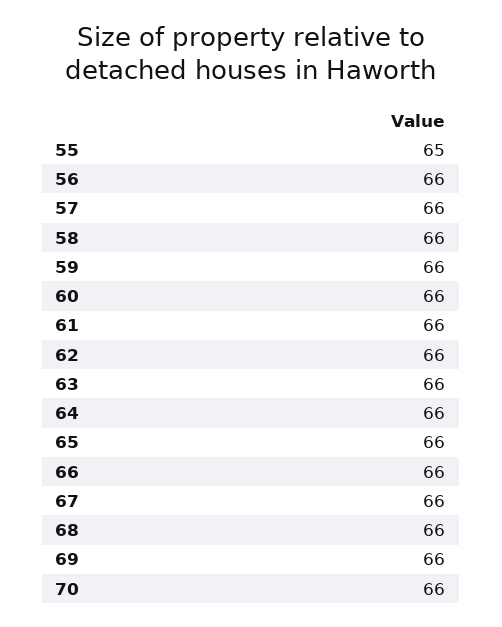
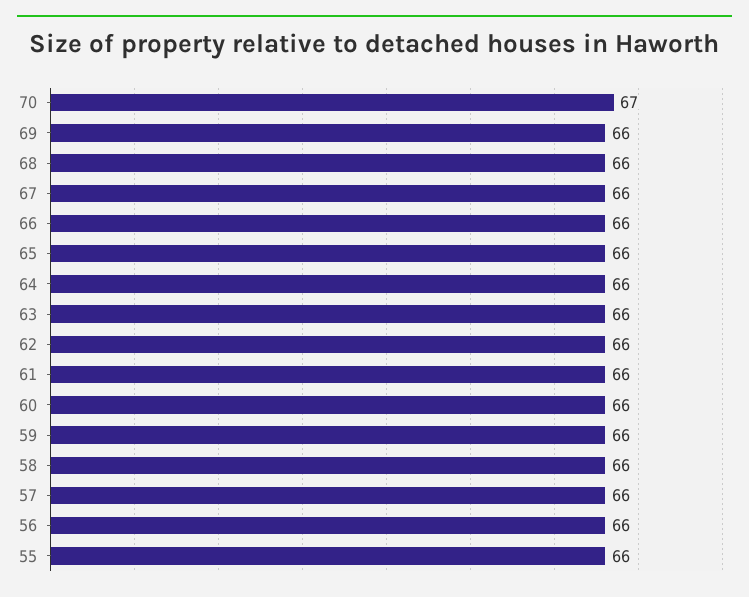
55: 65 -> 66
70: 66 -> 67

